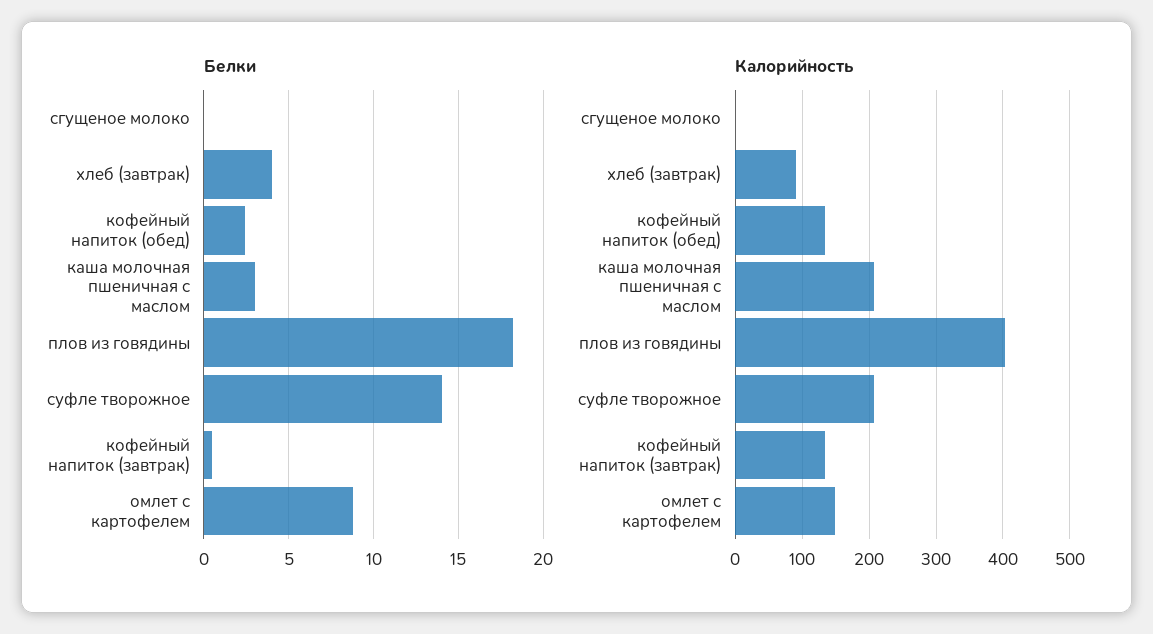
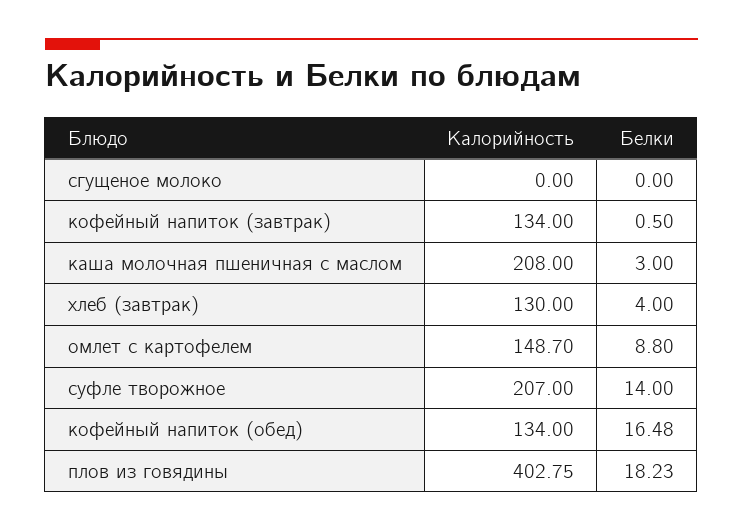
Белки, кофейный напиток (обед): 2.5 -> 16.48
Калорийность, хлеб (завтрак): 90 -> 130

